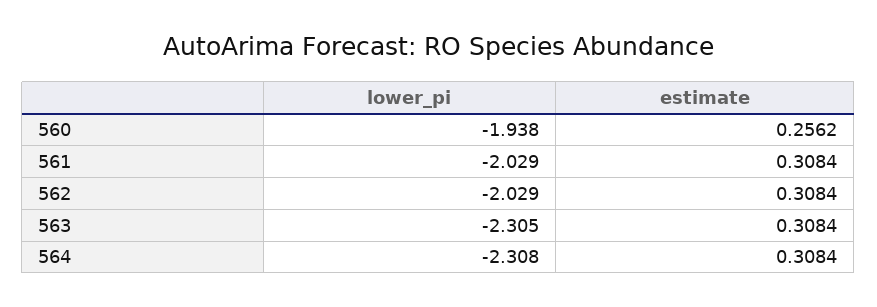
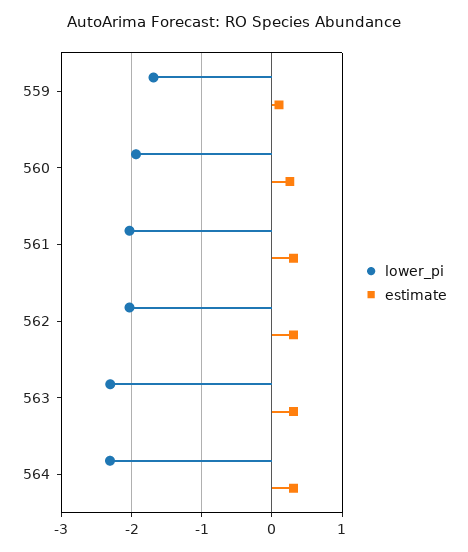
lower_pi, 559: none -> -1.7
estimate, 559: none -> 0.1

